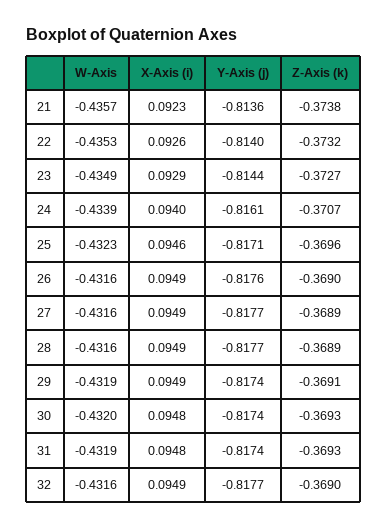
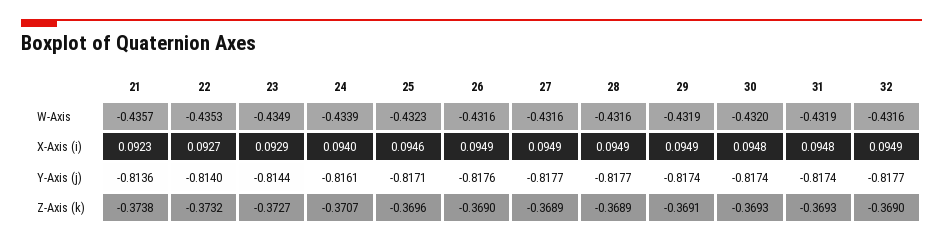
X-Axis (i), 22: 0.0926 -> 0.0927

